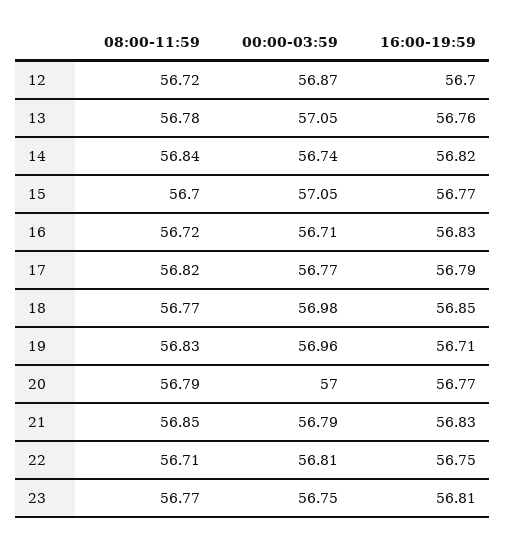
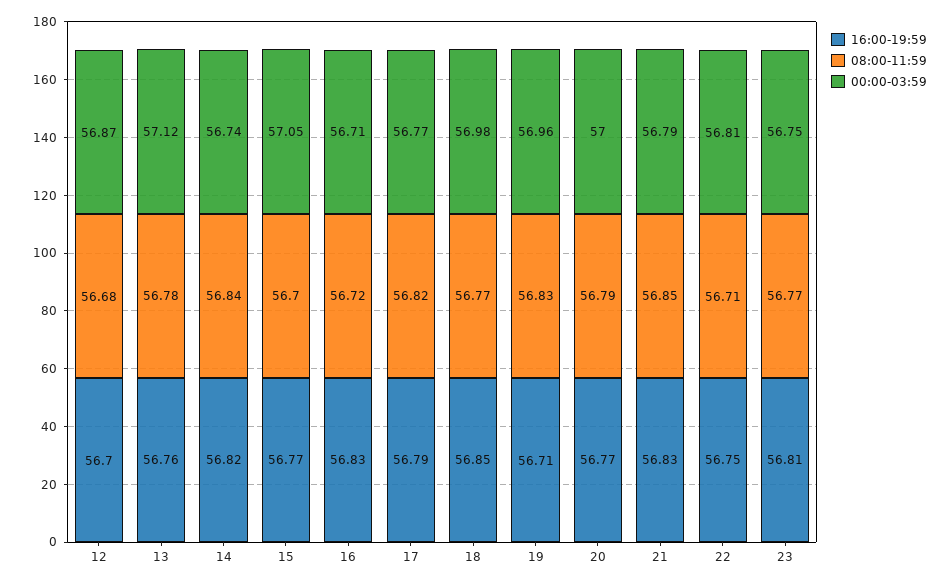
08:00-11:59, 12: 56.72 -> 56.68
00:00-03:59, 13: 57.05 -> 57.12

